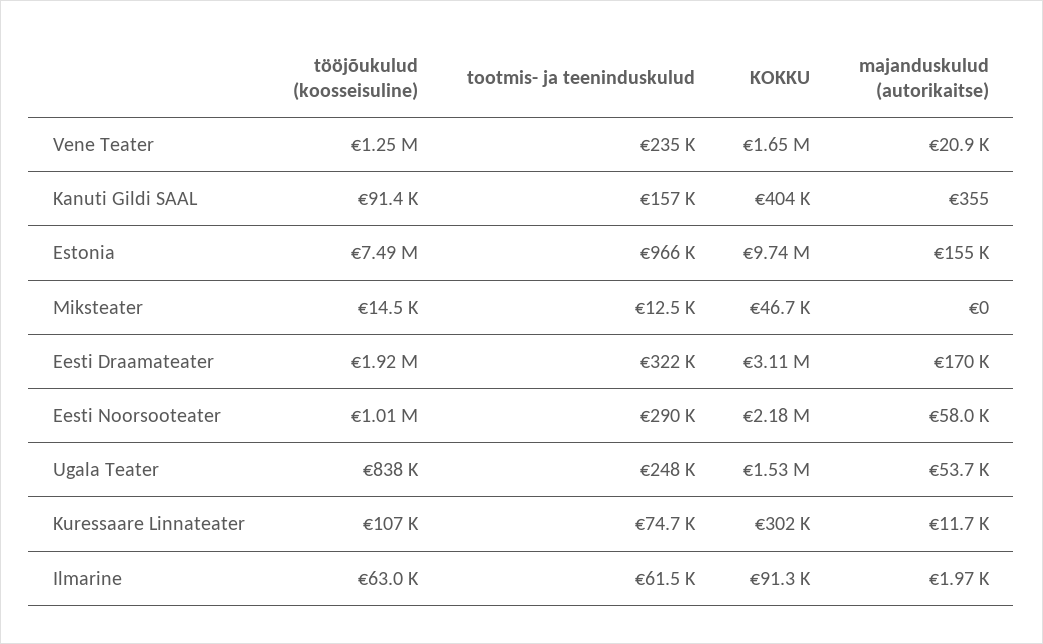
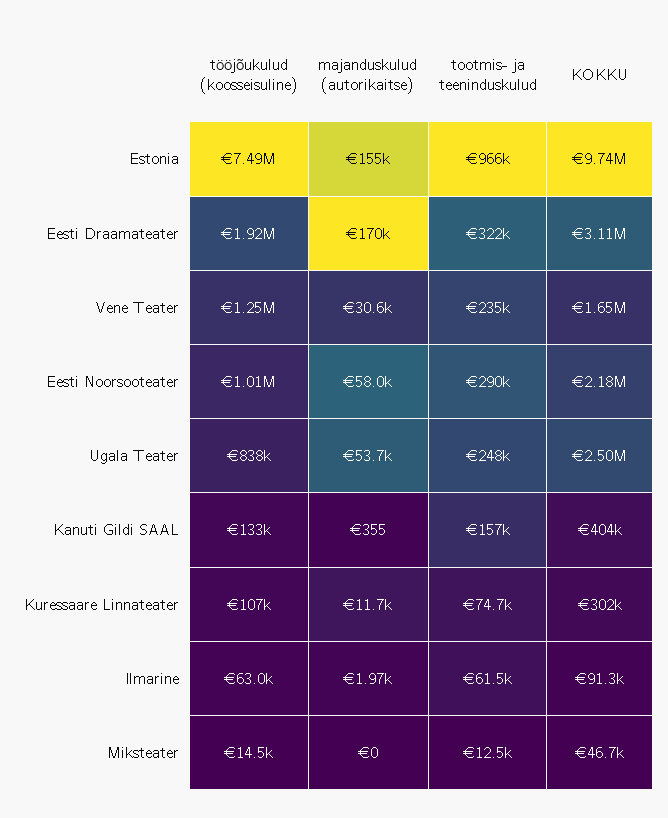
majanduskulud (autorikaitse), Vene Teater: 20900 -> 30600
tööjõukulud (koosseisuline), Kanuti Gildi SAAL: 91400 -> 133000
KOKKU, Ugala Teater: 1530000 -> 2500000

